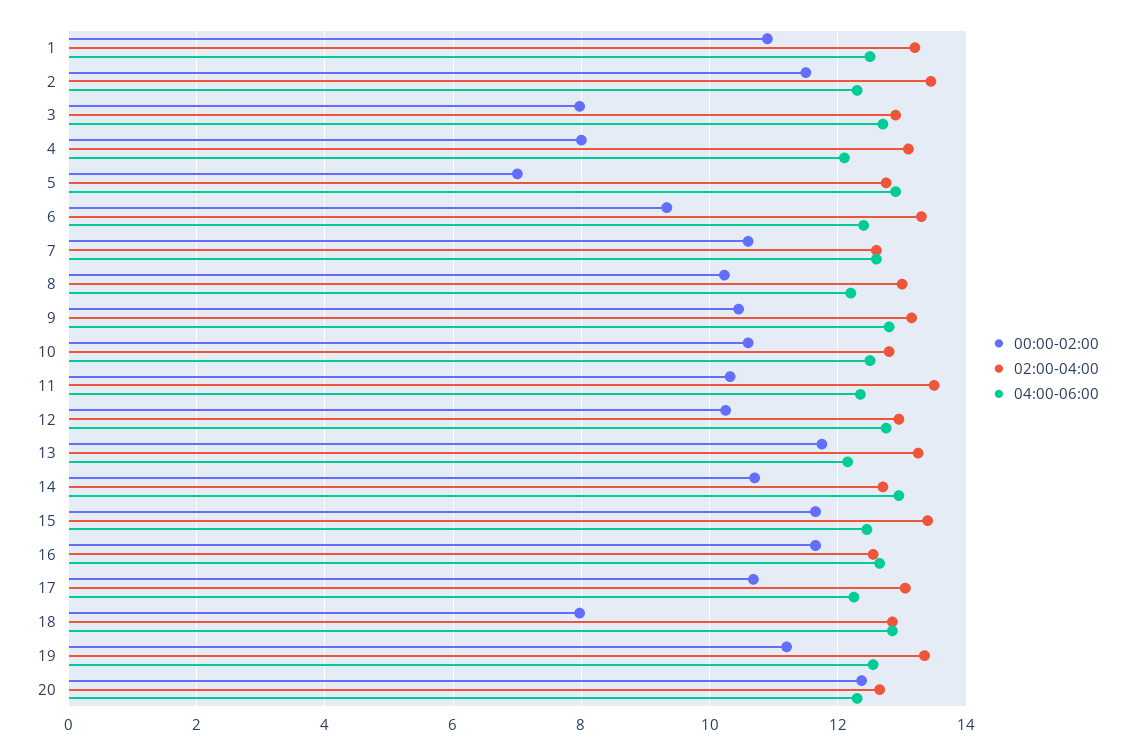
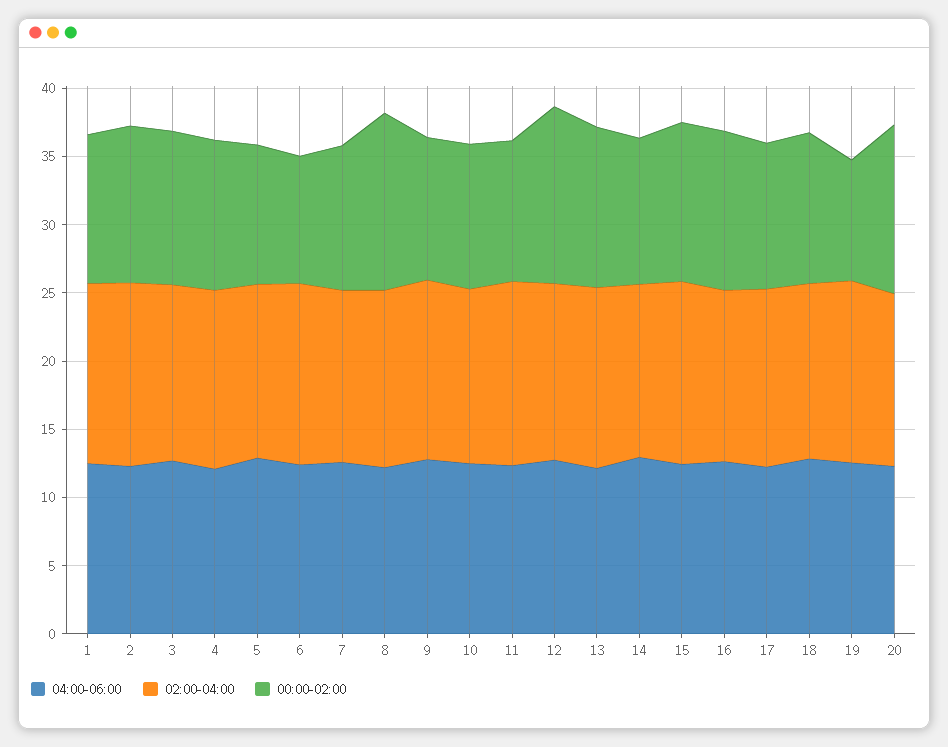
00:00-02:00, 3: 8 -> 11
00:00-02:00, 4: 8 -> 11
00:00-02:00, 5: 7 -> 10
00:00-02:00, 8: 10.2 -> 13
00:00-02:00, 12: 10.2 -> 13
00:00-02:00, 18: 8 -> 11
00:00-02:00, 19: 11.2 -> 9

